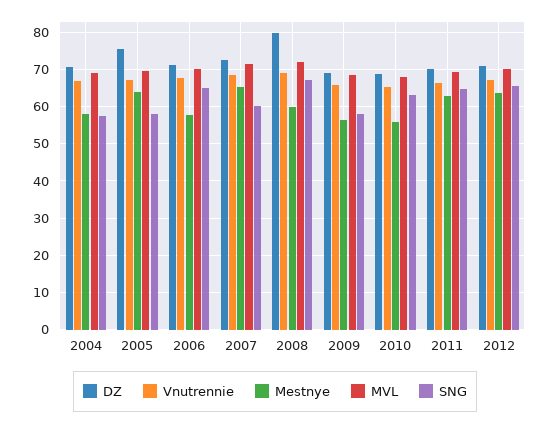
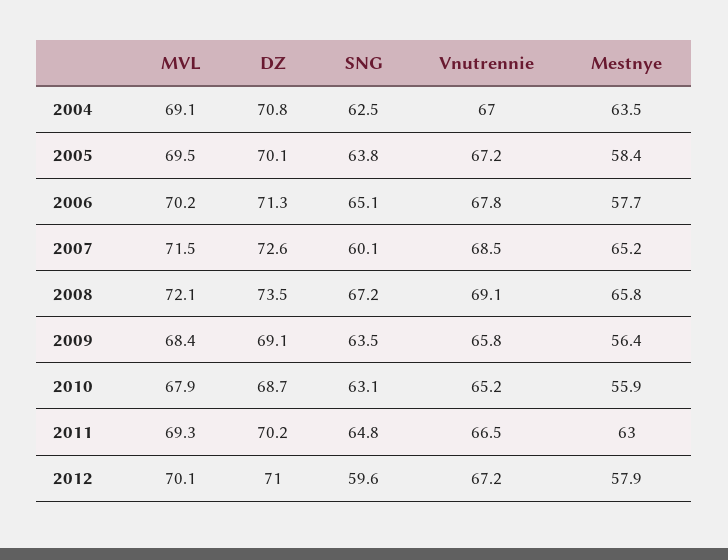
Mestnye, 2004: 58 -> 63.5
SNG, 2004: 58 -> 62.5
DZ, 2005: 76 -> 70.1
Mestnye, 2005: 64 -> 58.4
SNG, 2005: 58 -> 63.8
DZ, 2008: 80 -> 73.5
Mestnye, 2008: 60 -> 65.8
SNG, 2009: 58 -> 63.5
Mestnye, 2012: 64 -> 57.9
SNG, 2012: 66 -> 59.6

